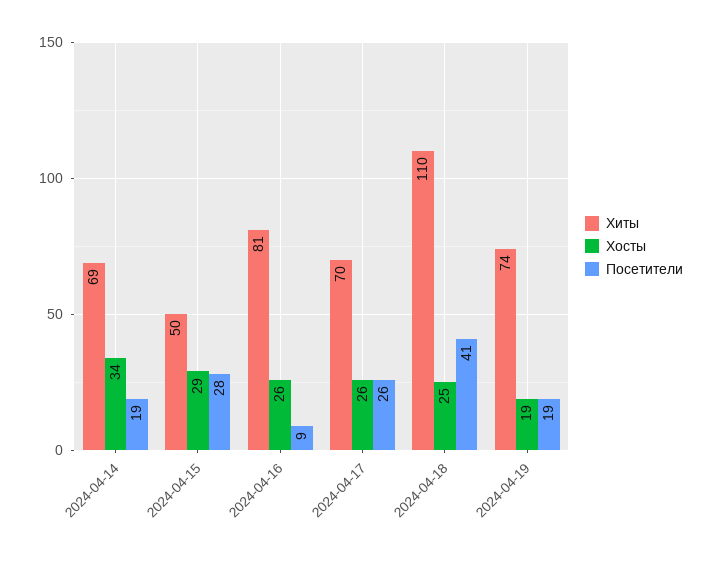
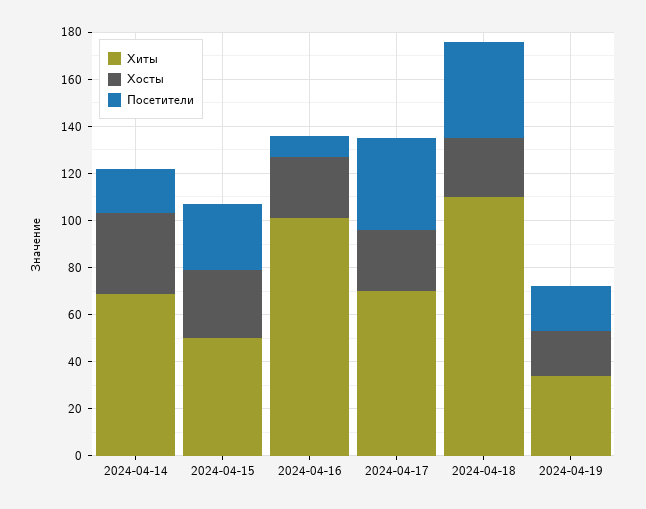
Хиты, 2024-04-16: 81 -> 100
Посетители, 2024-04-17: 26 -> 40
Хиты, 2024-04-19: 74 -> 35

